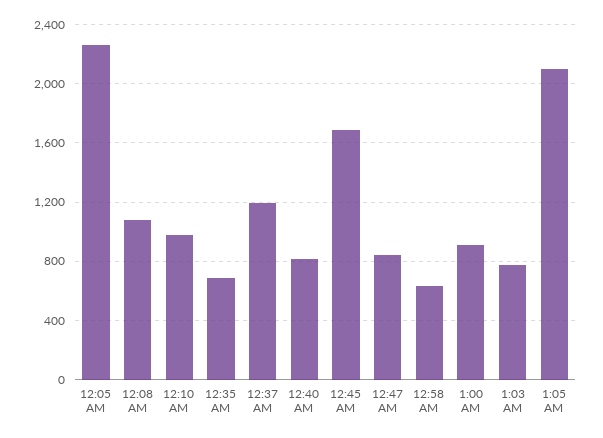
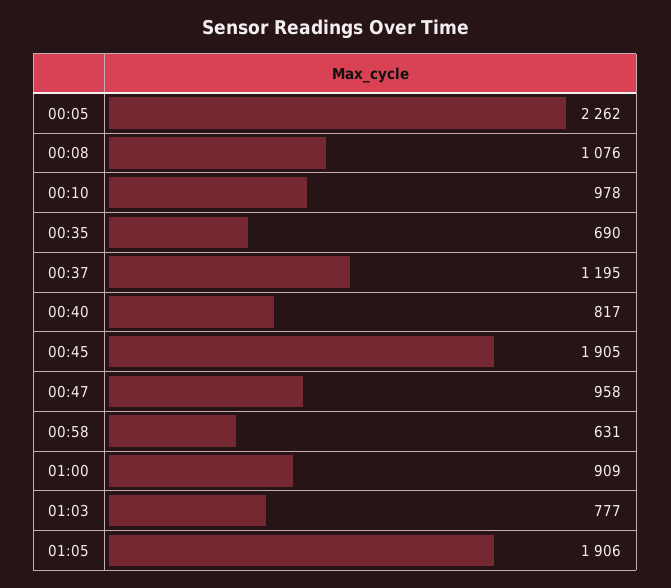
12:45 AM: 1700 -> 1905
12:47 AM: 850 -> 958
1:05 AM: 2100 -> 1906

